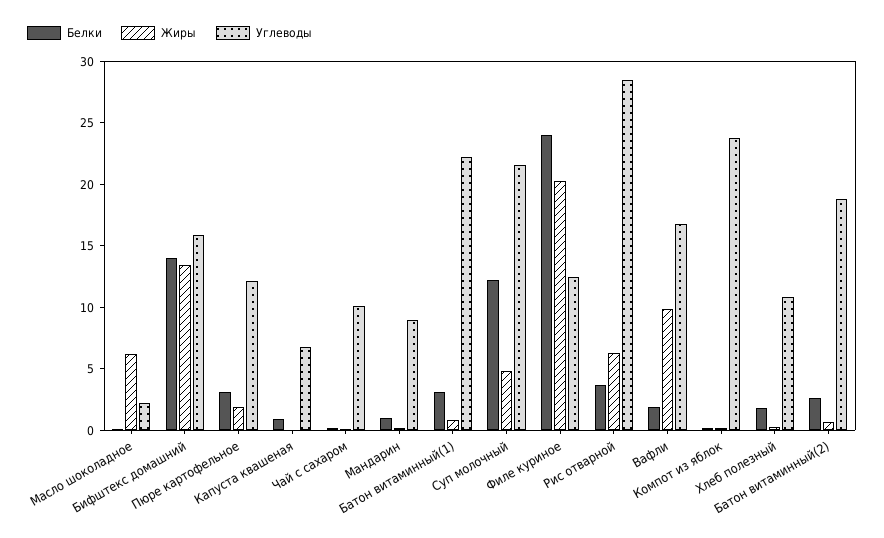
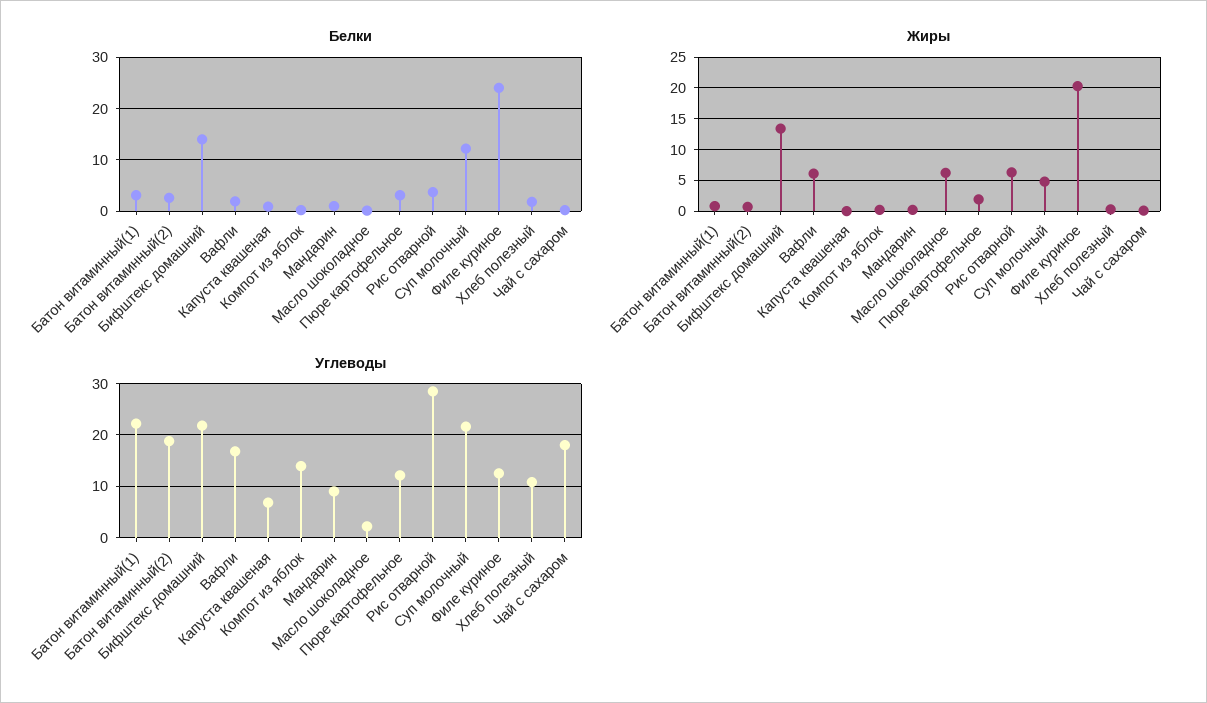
Углеводы, Бифштекс домашний: 16 -> 22
Углеводы, Чай с сахаром: 10 -> 18
Жиры, Вафли: 10 -> 6
Углеводы, Компот из яблок: 24 -> 14

